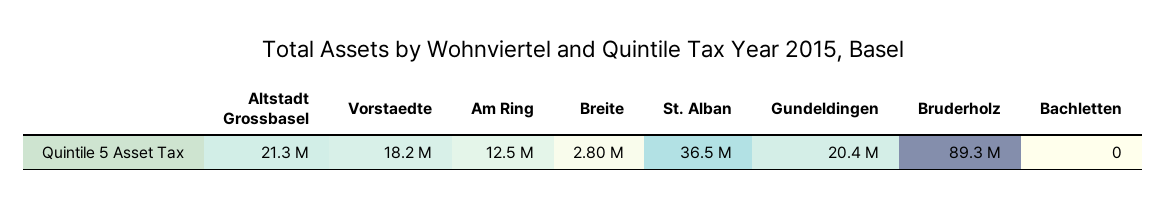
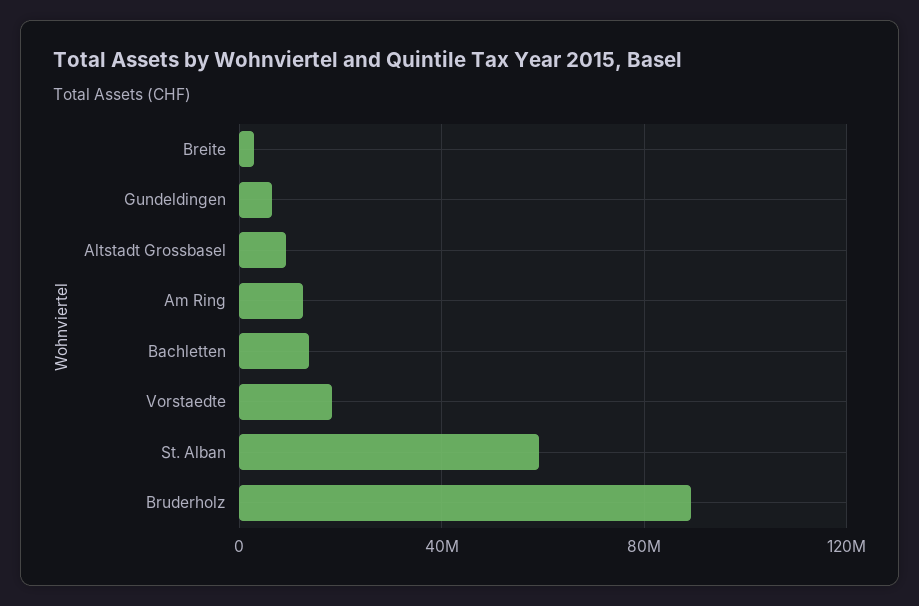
Altstadt Grossbasel: 21300000 -> 10000000
St. Alban: 36500000 -> 60000000
Gundeldingen: 20400000 -> 5000000
Bachletten: 0 -> 15000000

